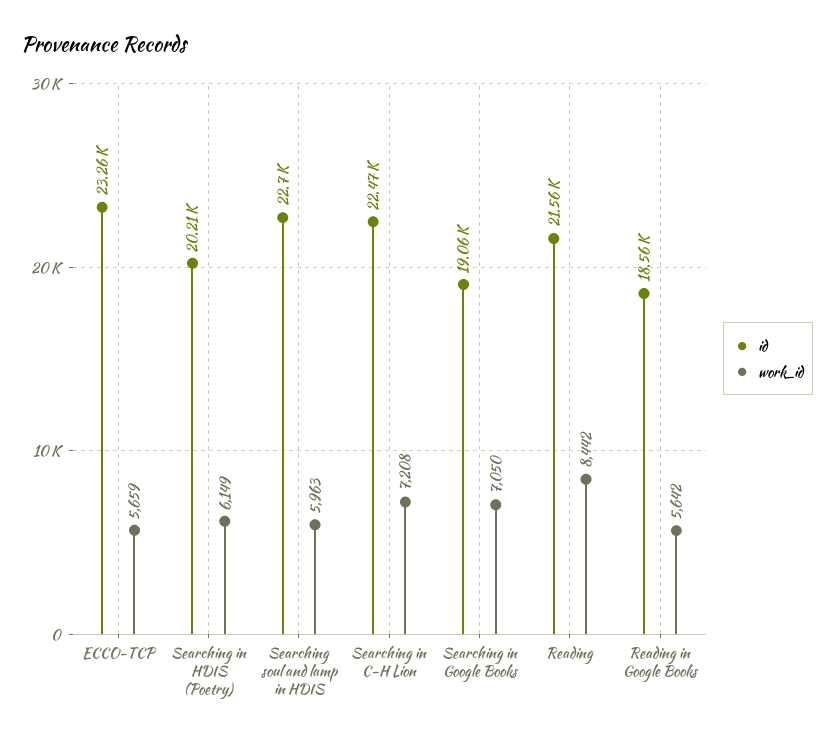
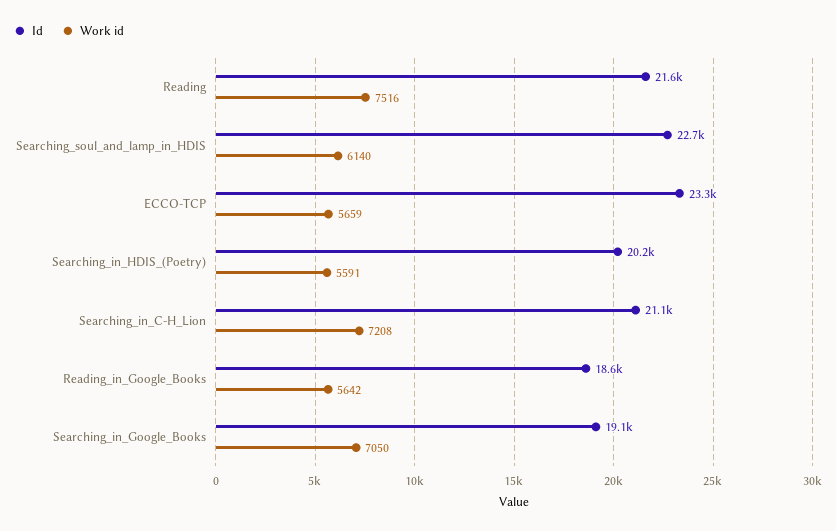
work_id, Searching in HDIS (Poetry): 6149 -> 5591
work_id, Searching soul and lamp in HDIS: 5963 -> 6140
id, Searching in C-H Lion: 22470 -> 21100
work_id, Reading: 8442 -> 7516

